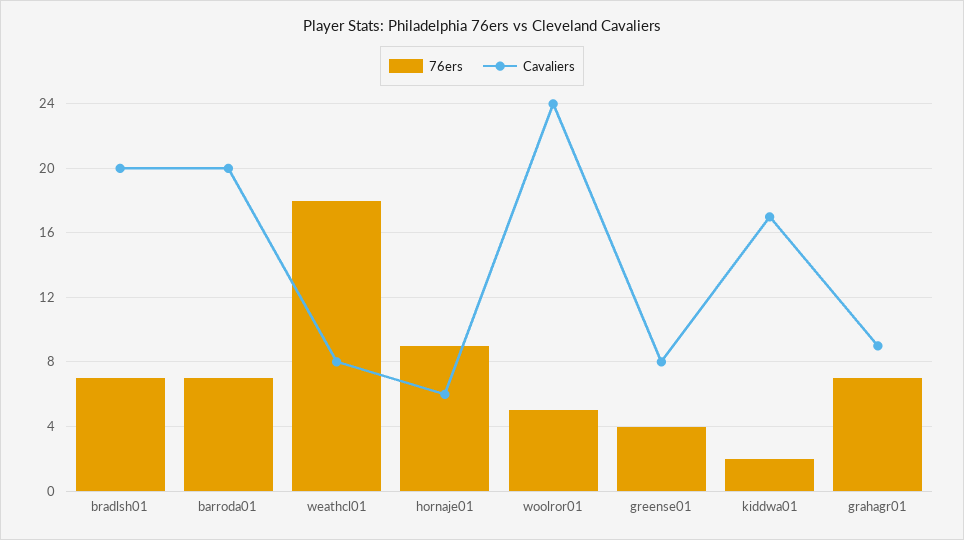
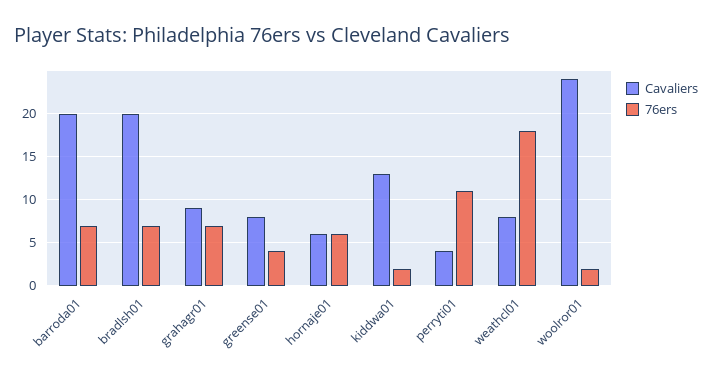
76ers, hornaje01: 9 -> 6
76ers, woolror01: 5 -> 2
Cavaliers, kiddwa01: 17 -> 13
Cavaliers, perryti01: none -> 4
76ers, perryti01: none -> 11

